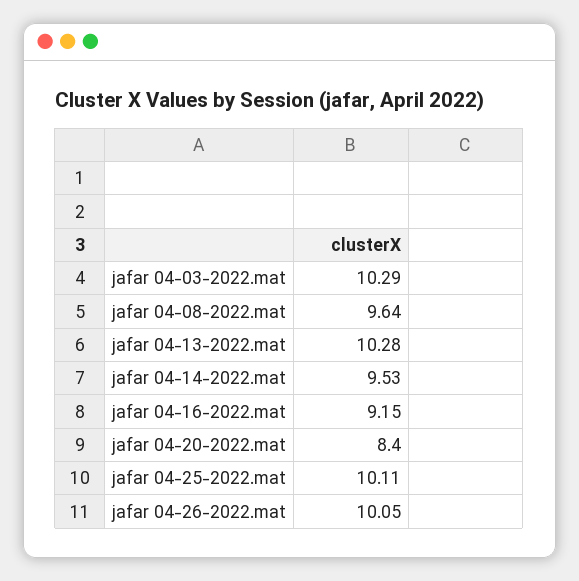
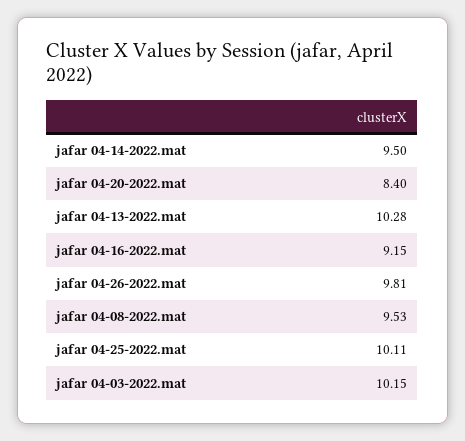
jafar 04-03-2022.mat: 10.29 -> 10.15
jafar 04-08-2022.mat: 9.64 -> 9.53
jafar 04-14-2022.mat: 9.53 -> 9.5
jafar 04-26-2022.mat: 10.05 -> 9.81

